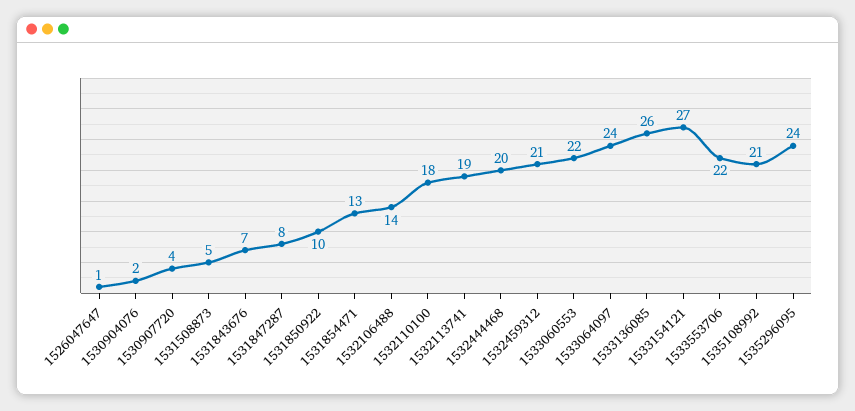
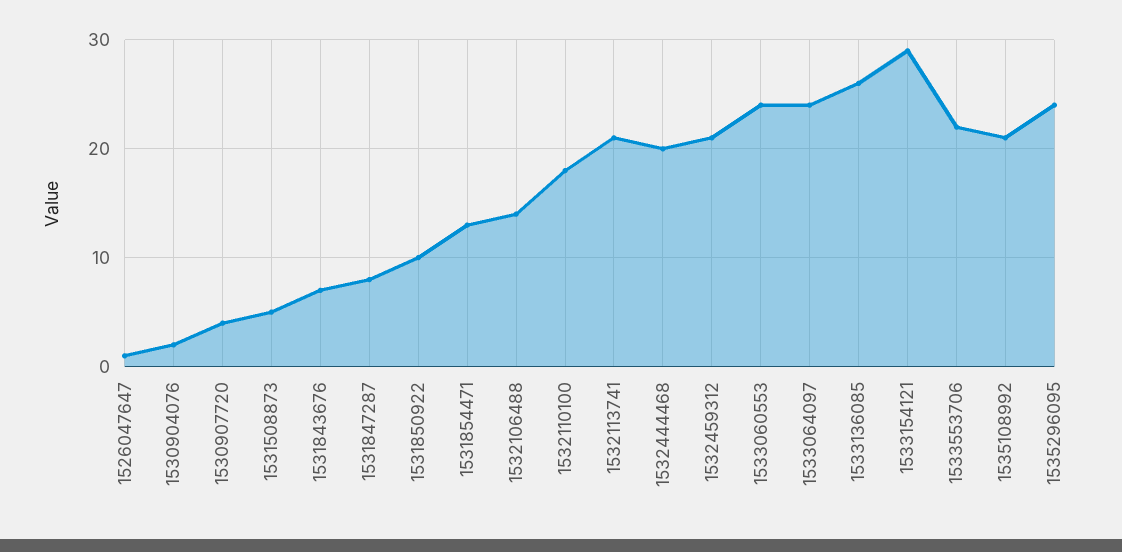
1532113741: 19 -> 21
1533060553: 22 -> 24
1533154121: 27 -> 29

